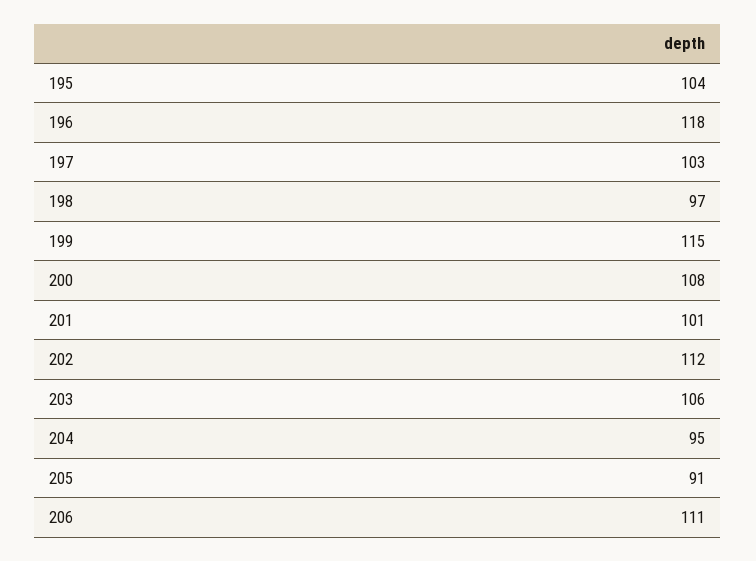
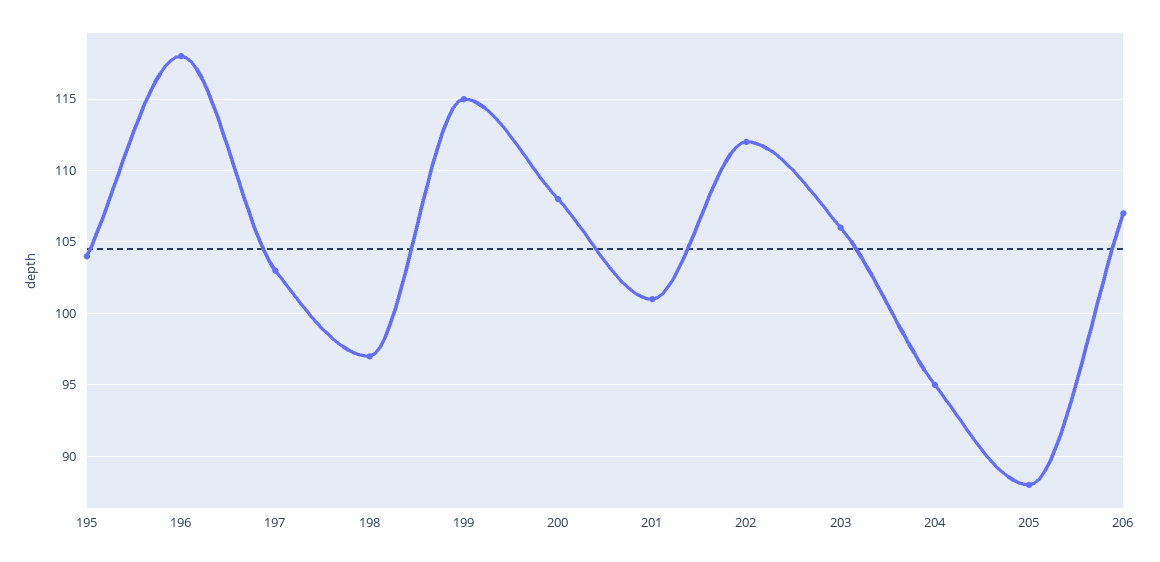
205: 91 -> 88
206: 111 -> 107

